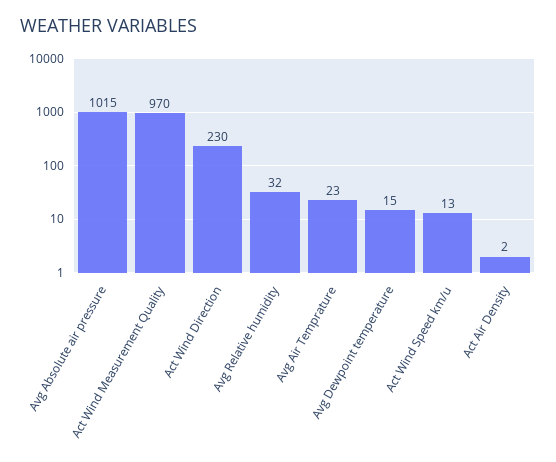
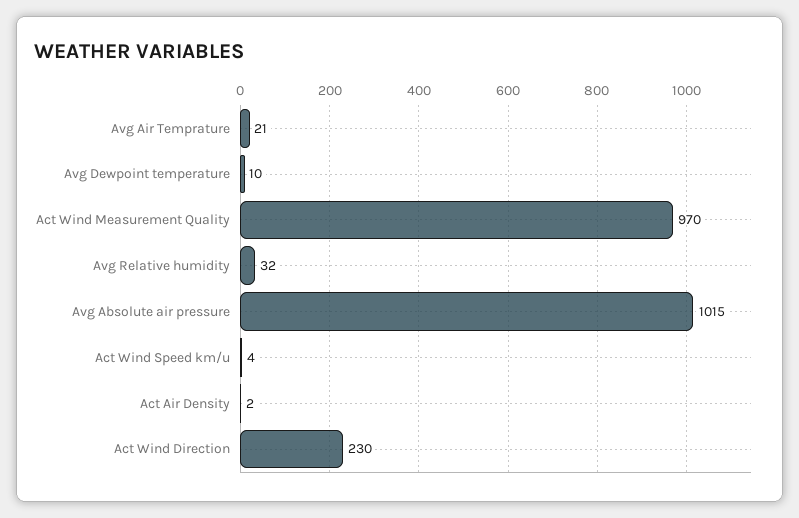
Avg Air Temprature: 23 -> 21
Avg Dewpoint temperature: 15 -> 10
Act Wind Speed km/u: 13 -> 4

